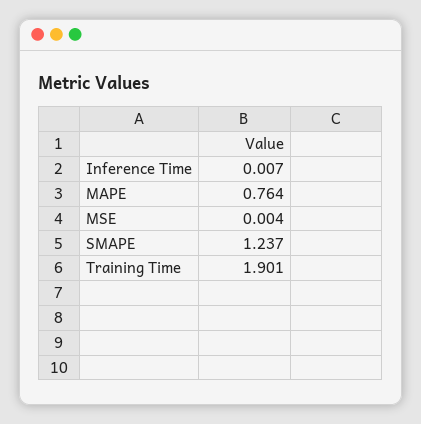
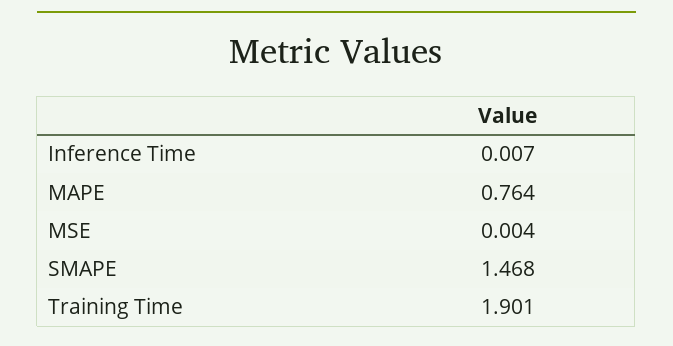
SMAPE: 1.237 -> 1.468

